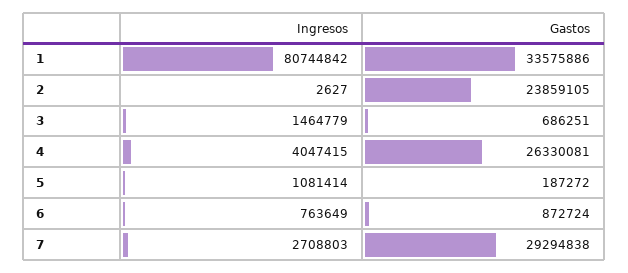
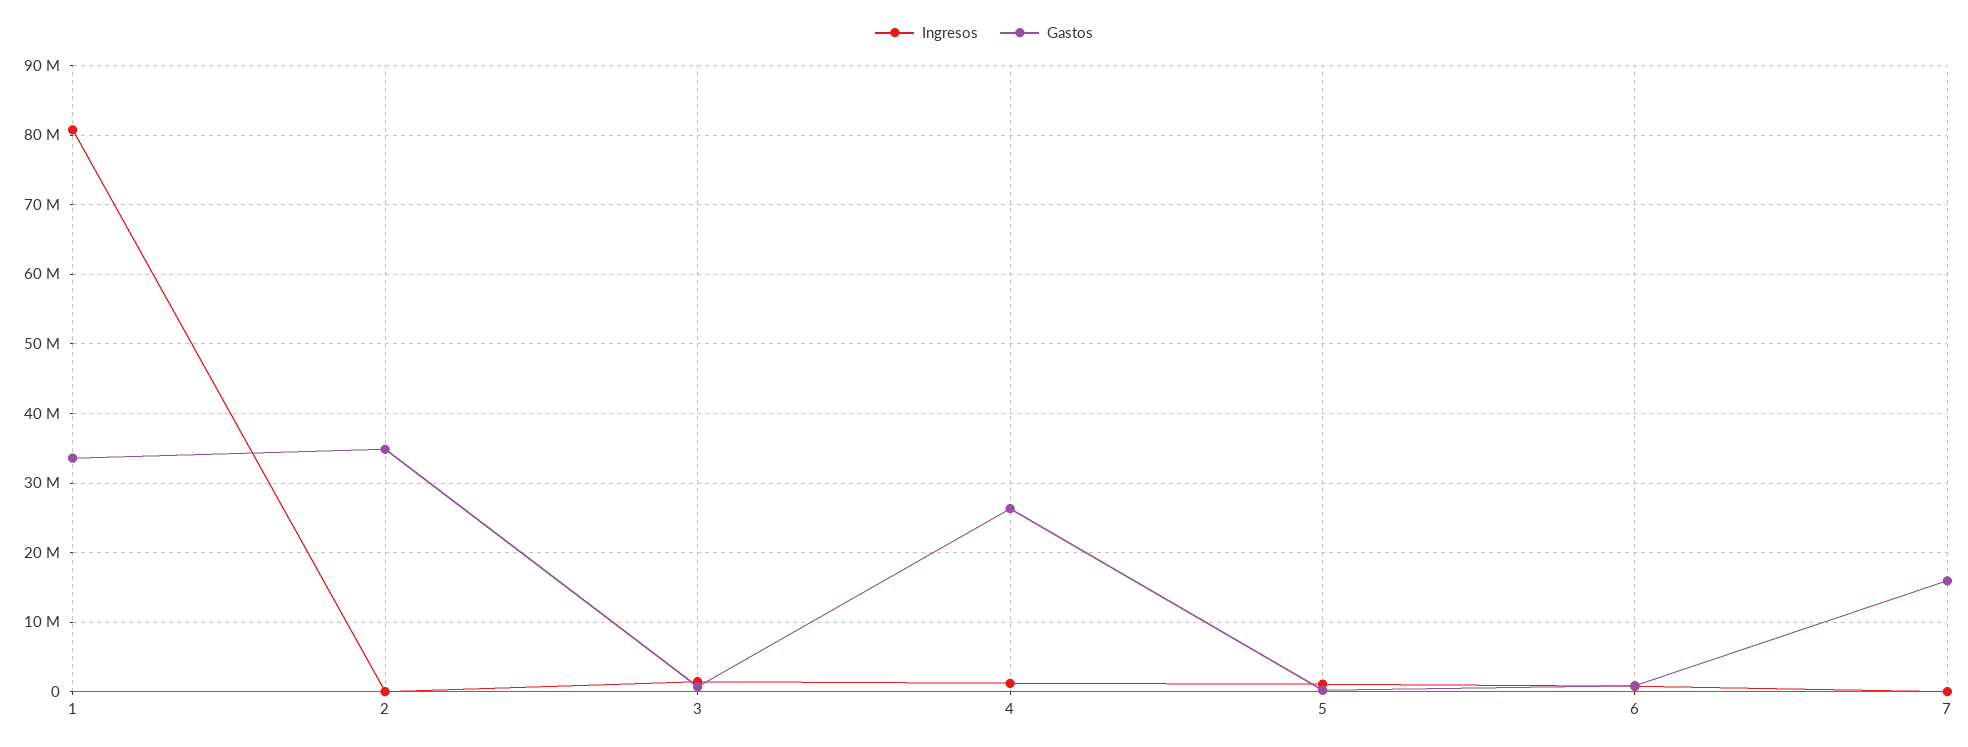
Gastos, 2: 23859105 -> 35000000
Ingresos, 4: 4047415 -> 1000000
Ingresos, 7: 2708803 -> 0
Gastos, 7: 29294838 -> 16000000

